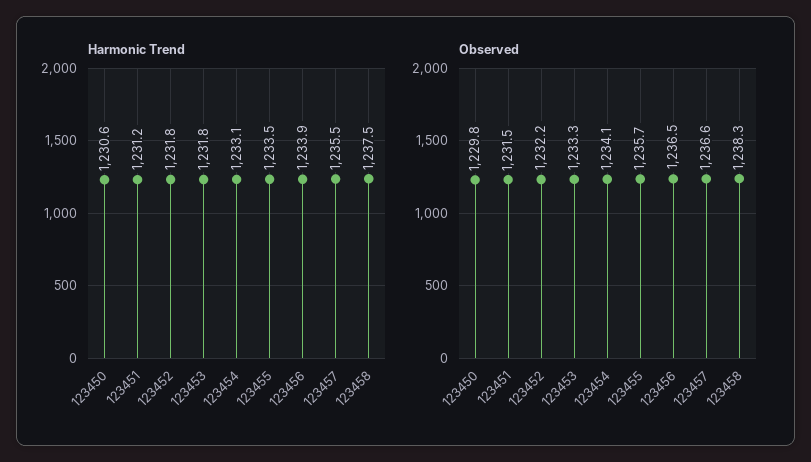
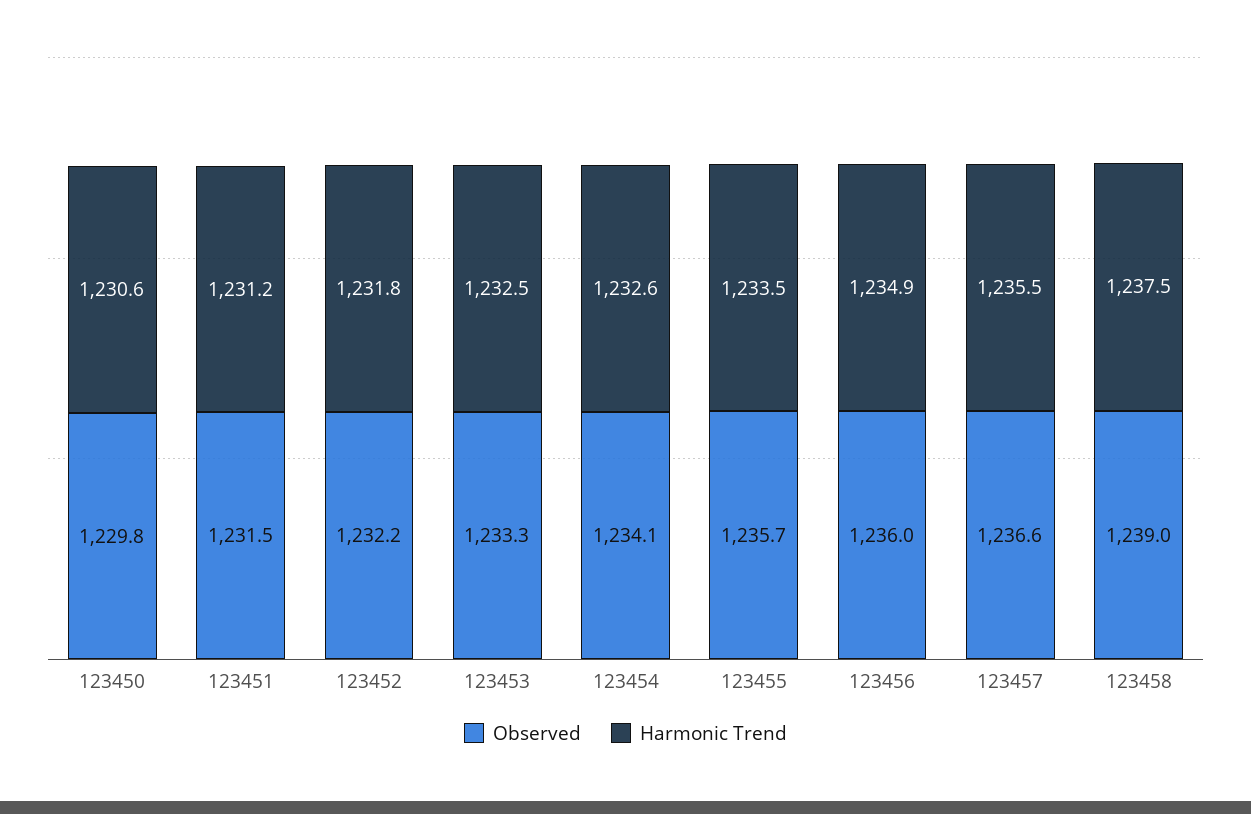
Harmonic Trend, 123453: 1231.8 -> 1232.5
Harmonic Trend, 123454: 1233.1 -> 1232.6
Harmonic Trend, 123456: 1233.9 -> 1234.9
Observed, 123456: 1236.5 -> 1236
Observed, 123458: 1238.3 -> 1239

